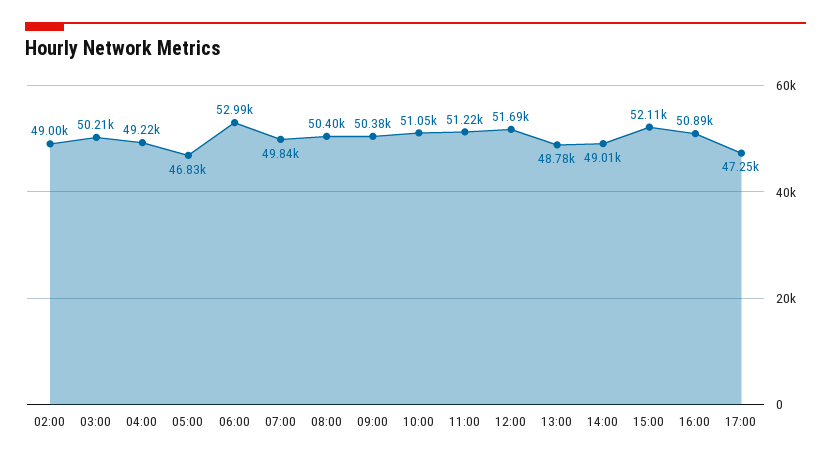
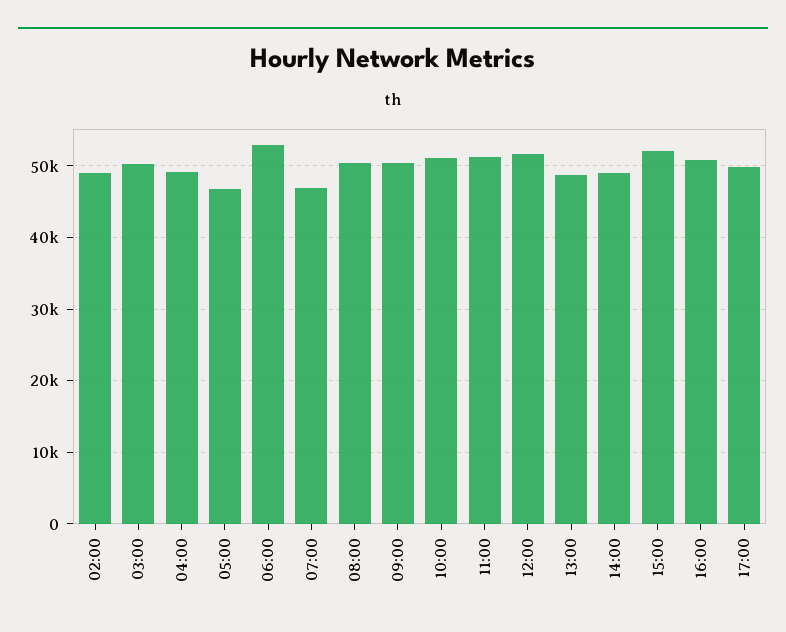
07:00: 49840 -> 47000
17:00: 47250 -> 50000

